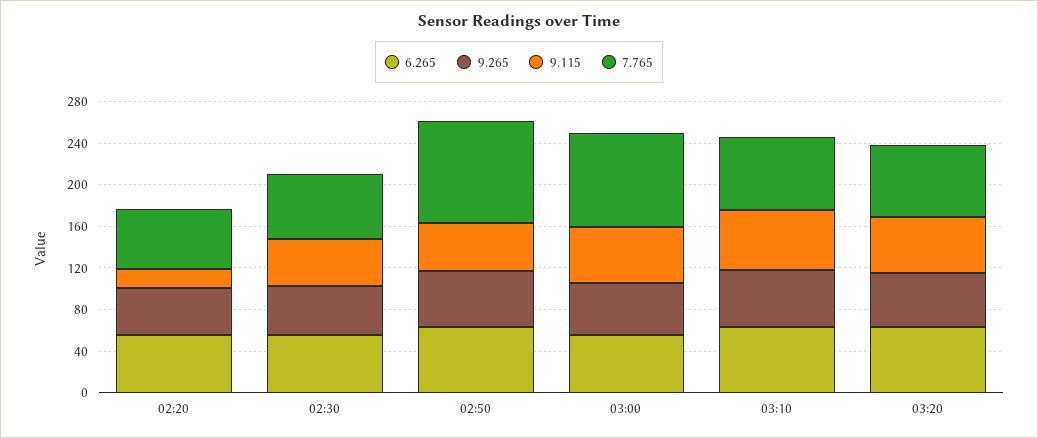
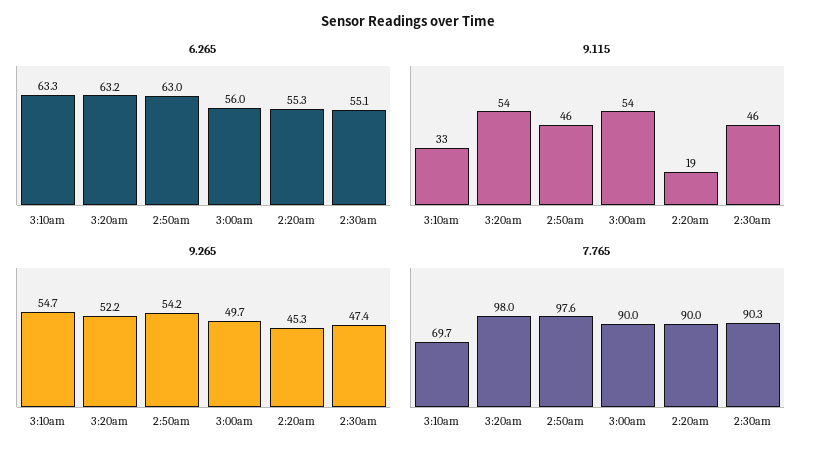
7.765, 02:20: 60 -> 90
7.765, 02:30: 60 -> 90.3
9.115, 03:10: 60 -> 33
7.765, 03:20: 70 -> 98

